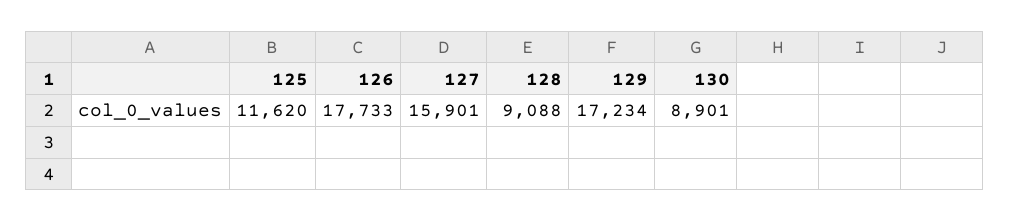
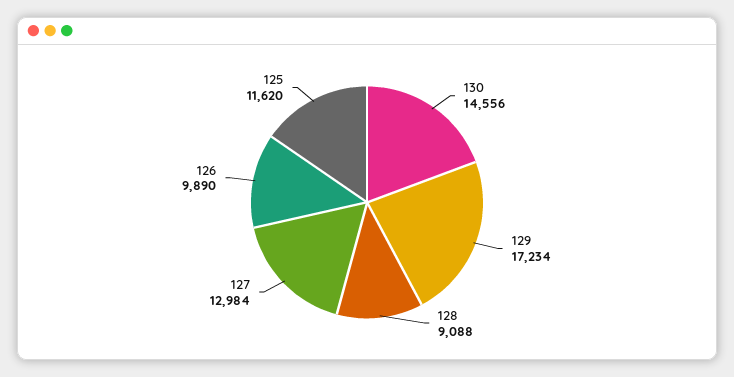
126: 17733 -> 9890
127: 15901 -> 12984
130: 8901 -> 14556

